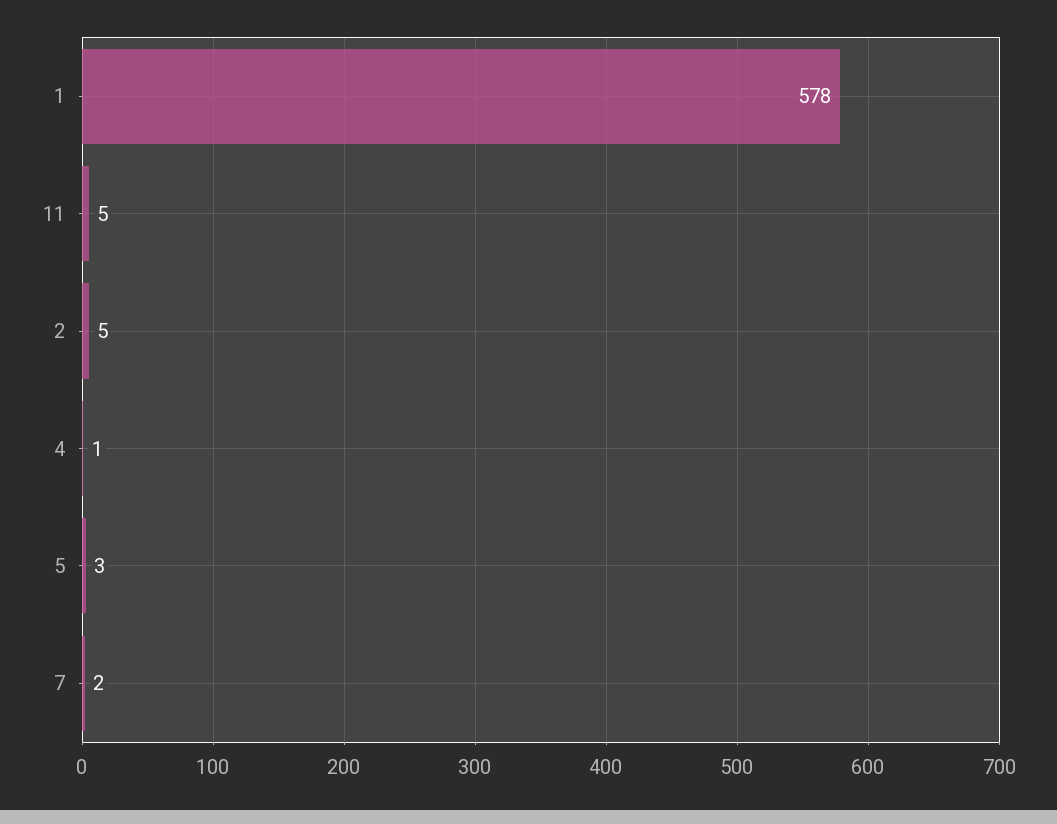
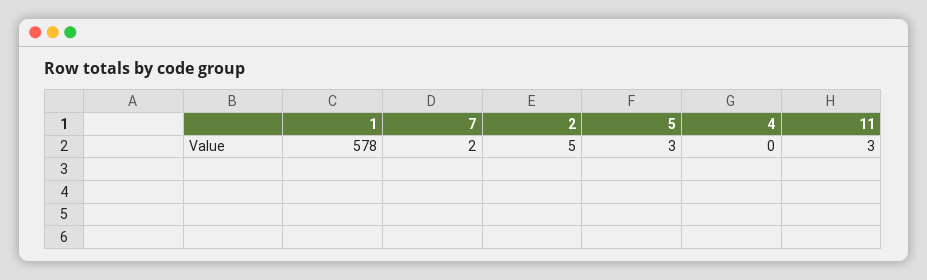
11: 5 -> 3
4: 1 -> 0

